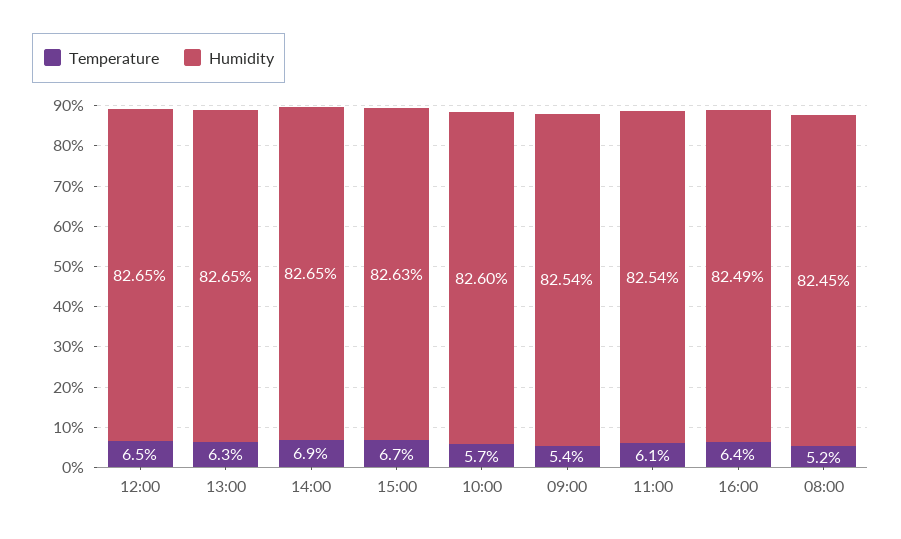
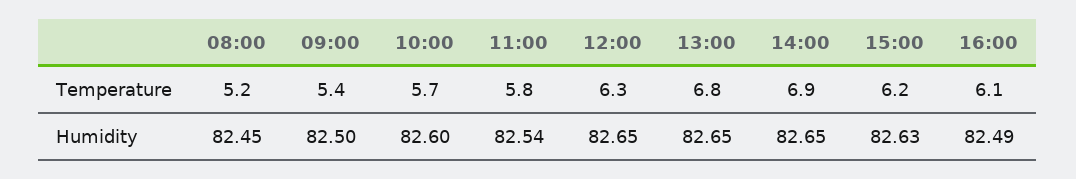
Temperature, 12:00: 6.5 -> 6.3
Temperature, 13:00: 6.3 -> 6.8
Temperature, 15:00: 6.7 -> 6.2
Humidity, 09:00: 82.54 -> 82.5
Temperature, 11:00: 6.1 -> 5.8
Temperature, 16:00: 6.4 -> 6.1

